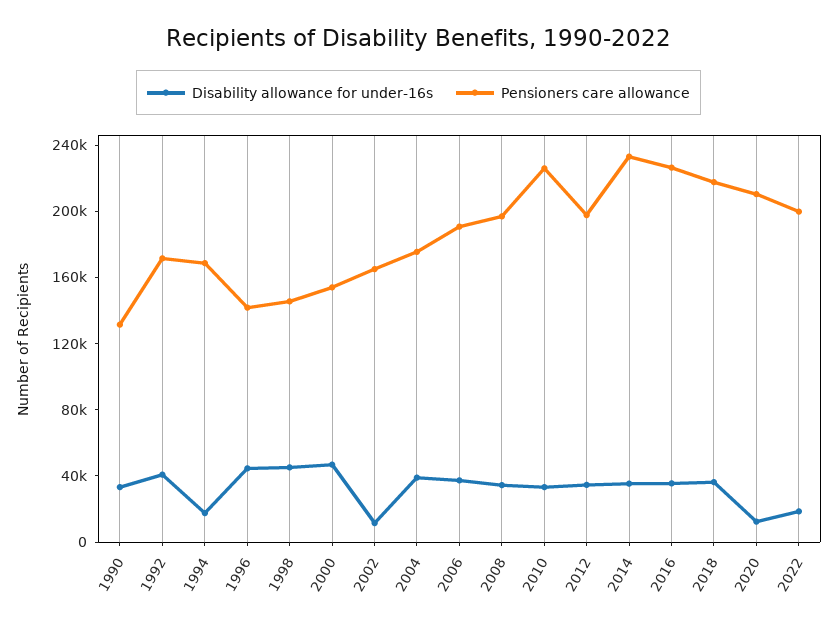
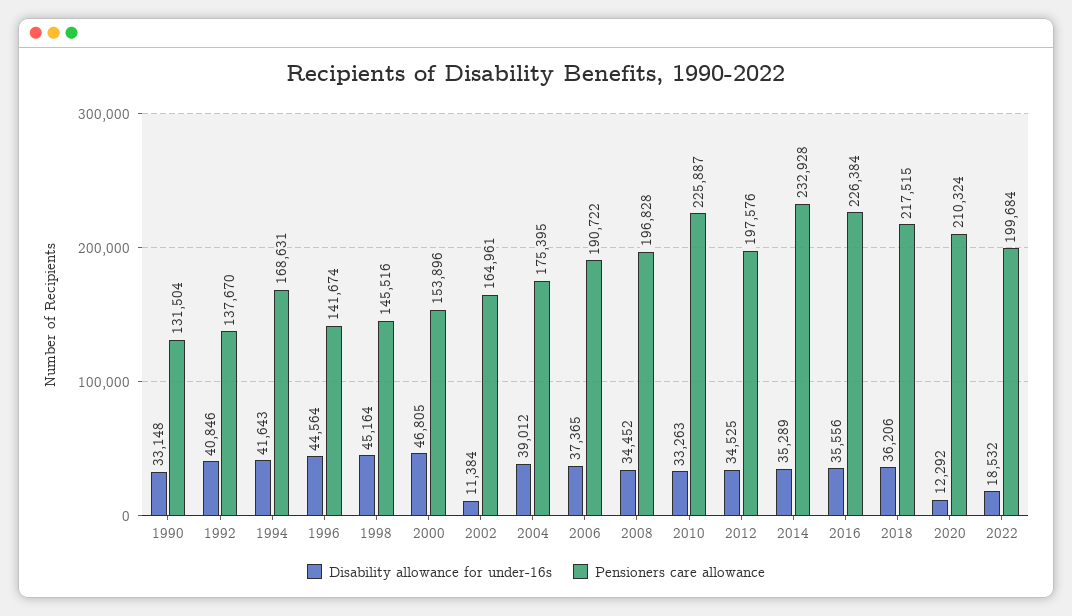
Pensioners care allowance, 1992: 170000 -> 137670
Disability allowance for under-16s, 1994: 20000 -> 41643

